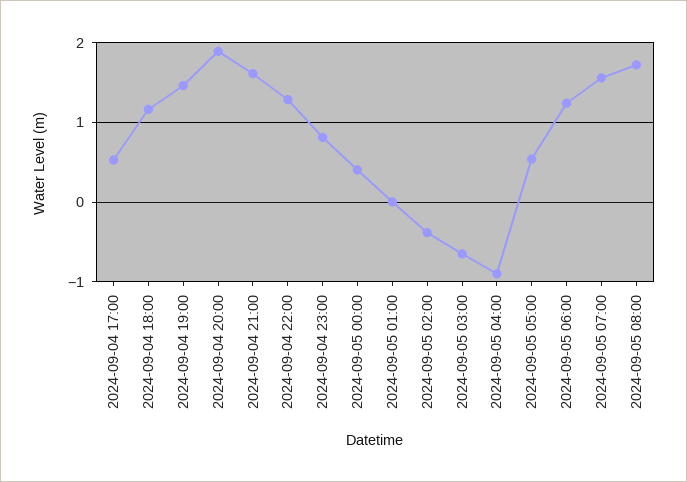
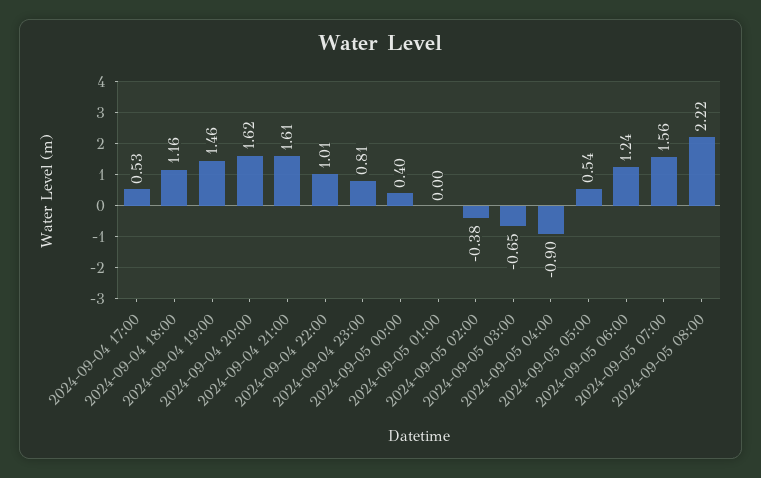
2024-09-04 20:00: 1.9 -> 1.62
2024-09-04 22:00: 1.3 -> 1.01
2024-09-05 08:00: 1.7 -> 2.22

